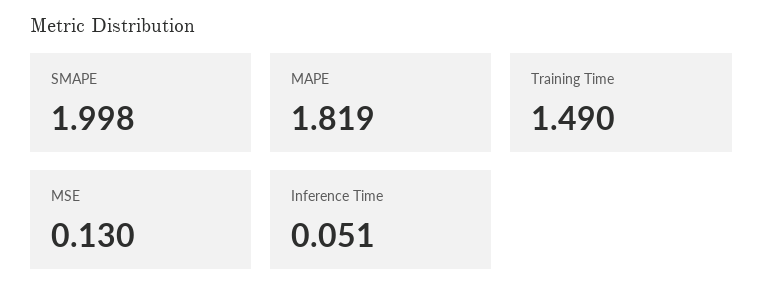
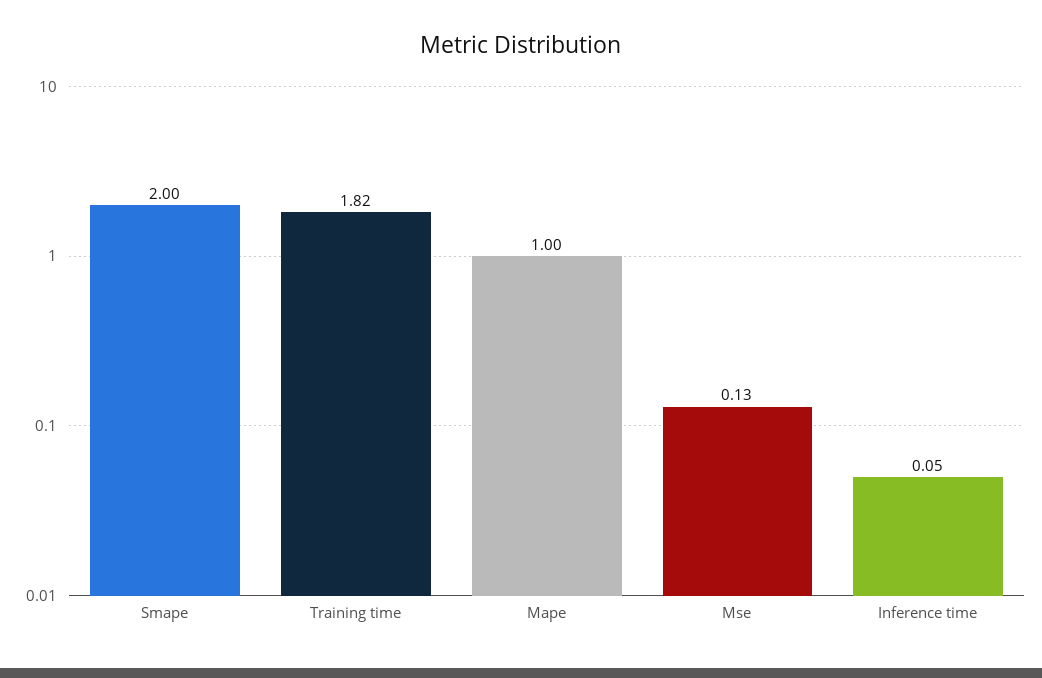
MAPE: 1.819 -> 1
Training Time: 1.49 -> 1.82

